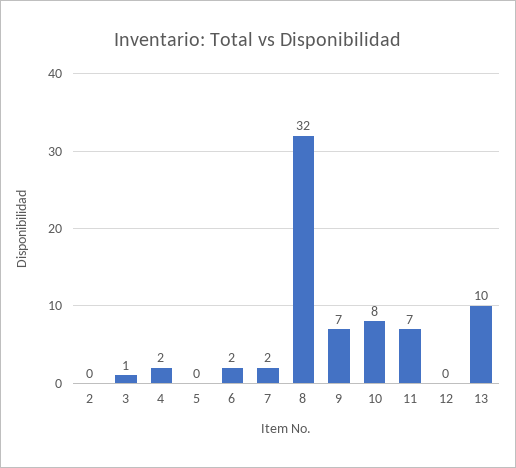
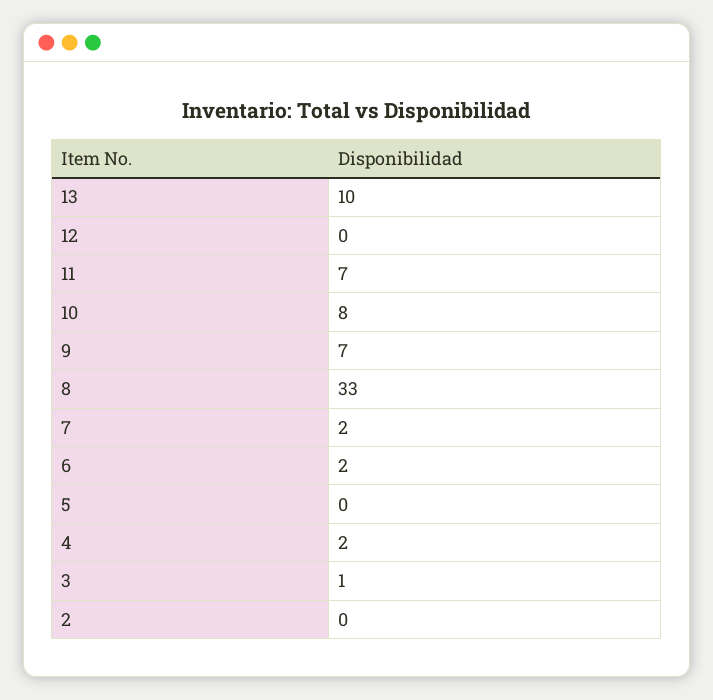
8: 32 -> 33

